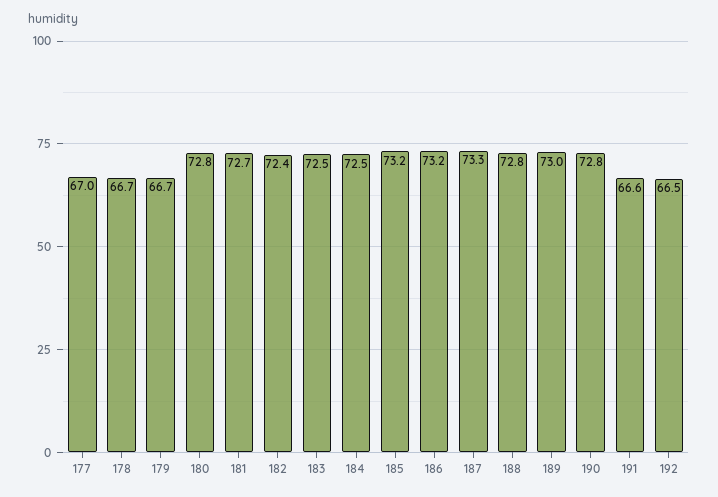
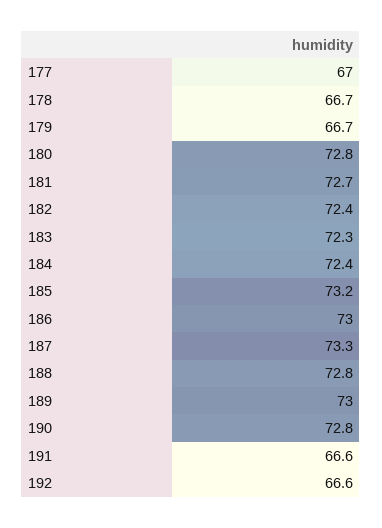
183: 72.5 -> 72.3
184: 72.5 -> 72.4
186: 73.2 -> 73
192: 66.5 -> 66.6

